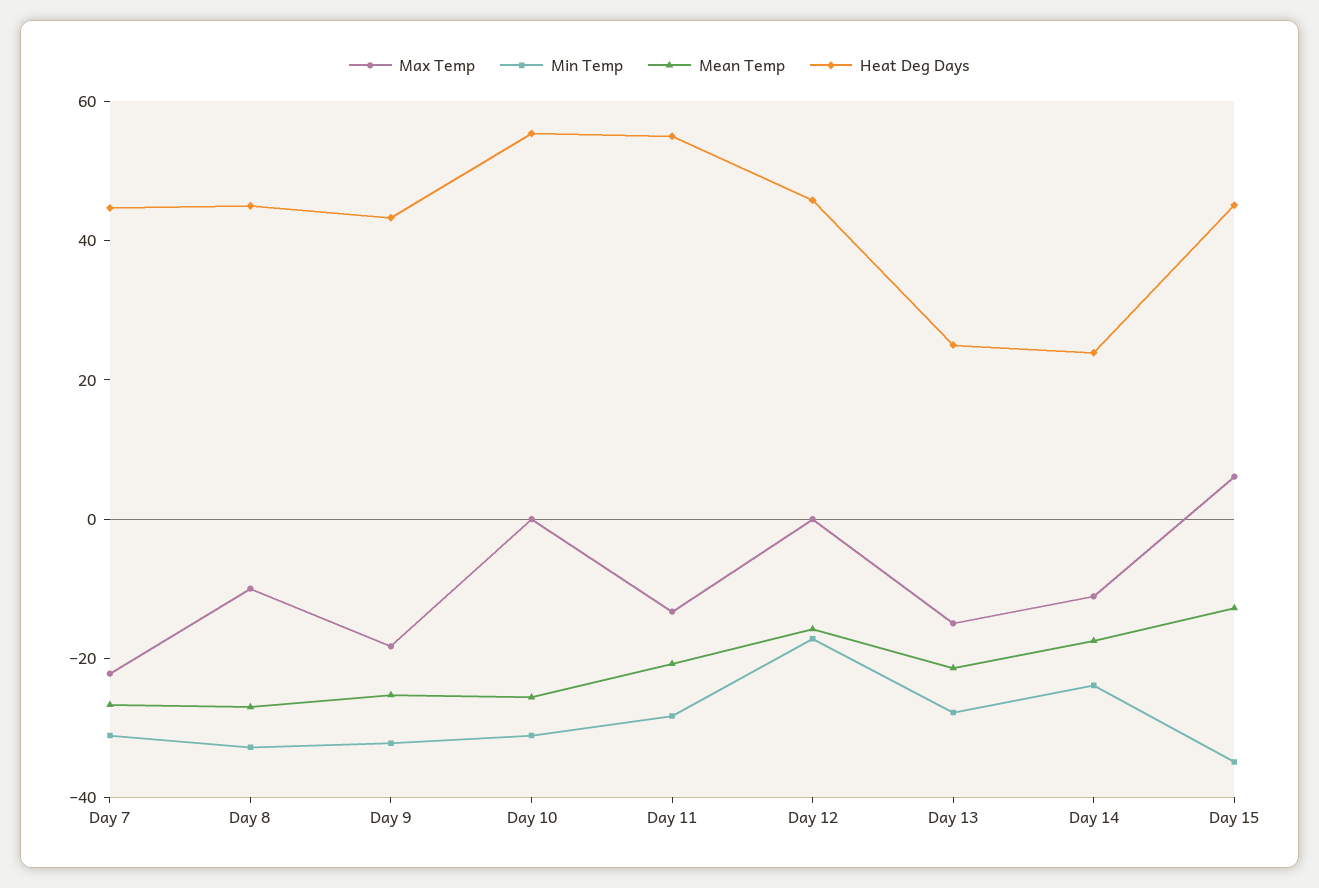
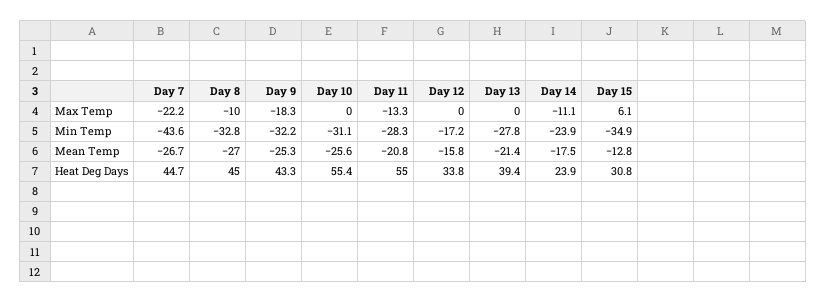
Min Temp, Day 7: -30 -> -43.6
Heat Deg Days, Day 12: 45 -> 33.8
Max Temp, Day 13: -15 -> 0
Heat Deg Days, Day 13: 25 -> 39.4
Heat Deg Days, Day 15: 45 -> 30.8

